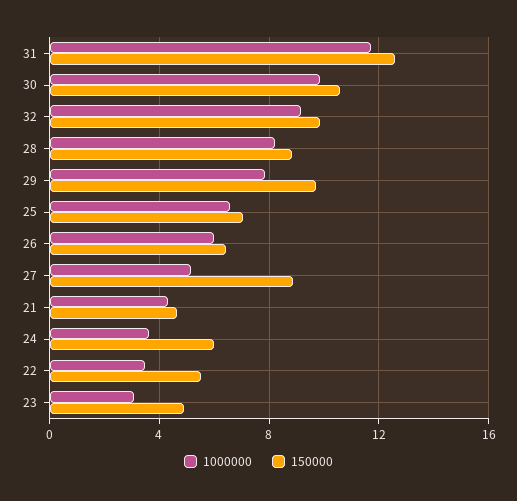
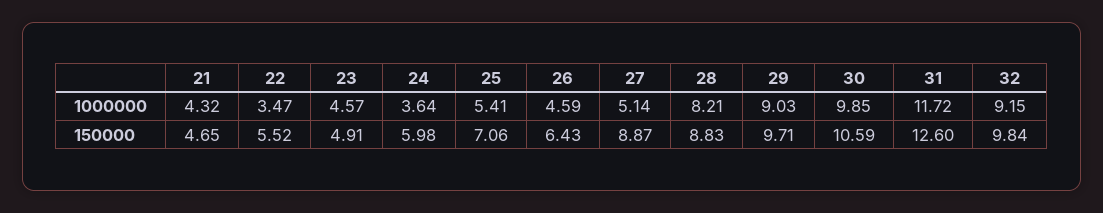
1000000, 29: 8 -> 9.03
1000000, 25: 6.5 -> 5.41
1000000, 26: 6 -> 4.59
1000000, 23: 3 -> 4.57

